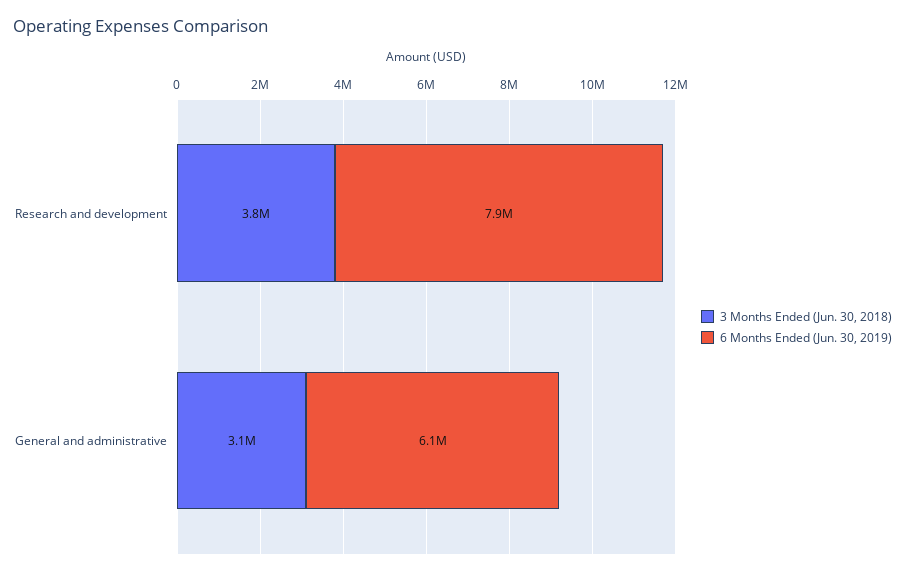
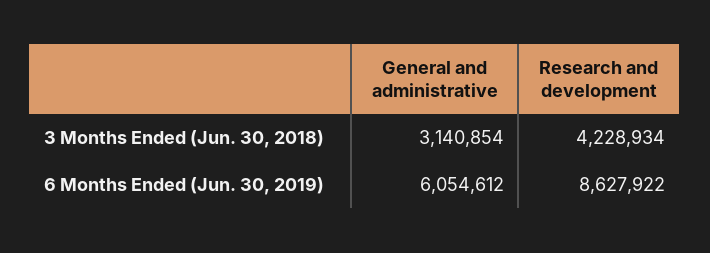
3 Months Ended (Jun. 30, 2018), Research and development: 3800000 -> 4228934
6 Months Ended (Jun. 30, 2019), Research and development: 7900000 -> 8627922

